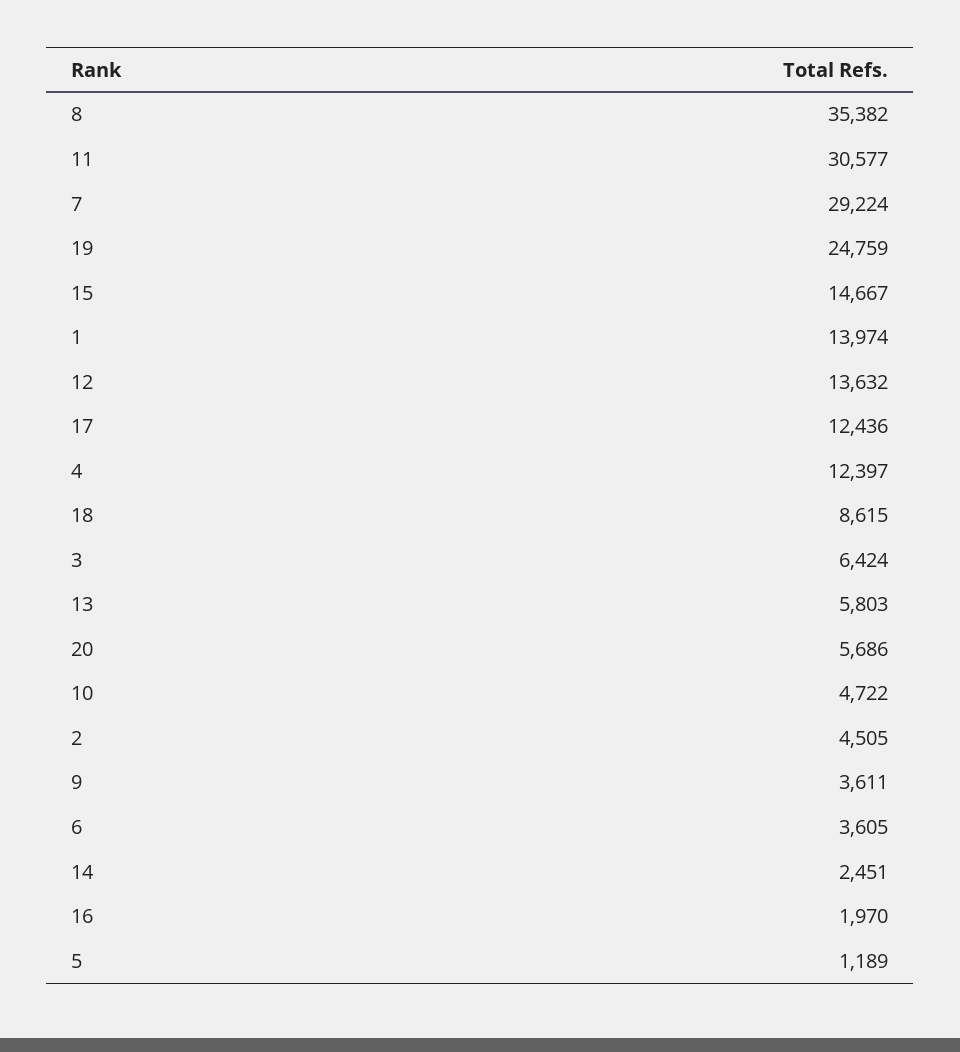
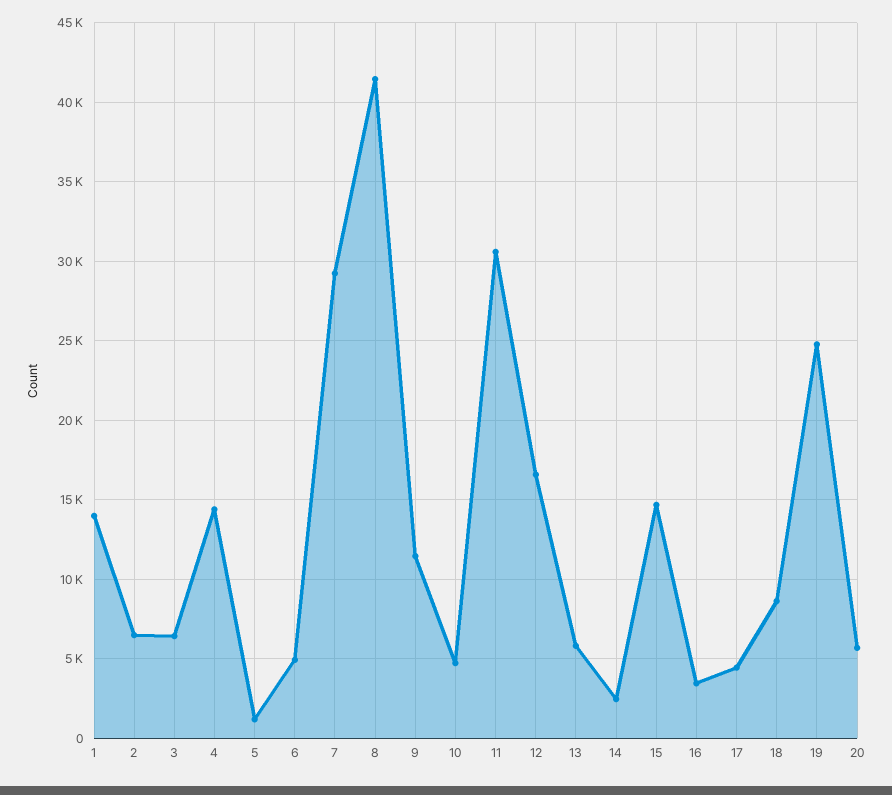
8: 35382 -> 41500
12: 13632 -> 16500
17: 12436 -> 4500
4: 12397 -> 14500
2: 4505 -> 6500
9: 3611 -> 11500
6: 3605 -> 5000
16: 1970 -> 3500

